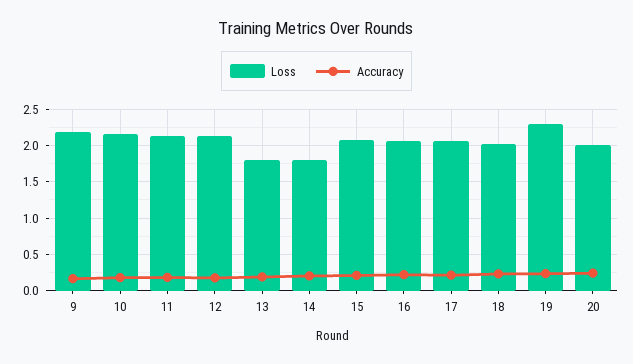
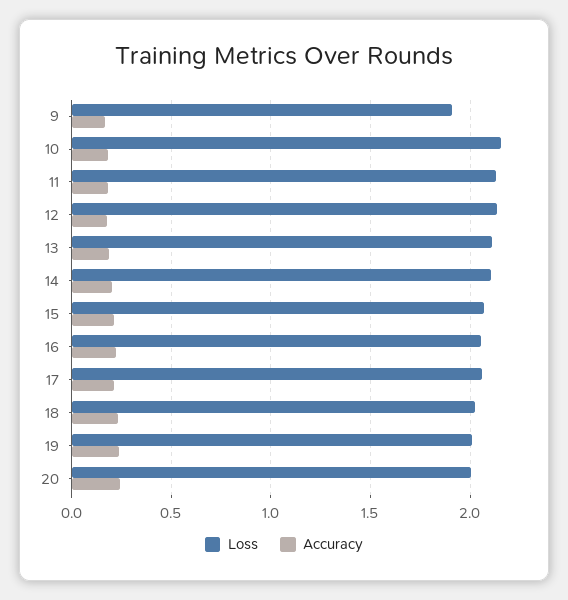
Loss, 9: 2.2 -> 1.9
Loss, 13: 1.8 -> 2.1
Loss, 14: 1.8 -> 2.1
Loss, 19: 2.3 -> 2

